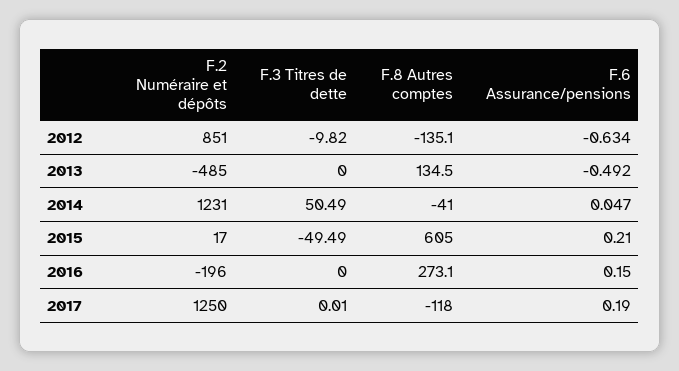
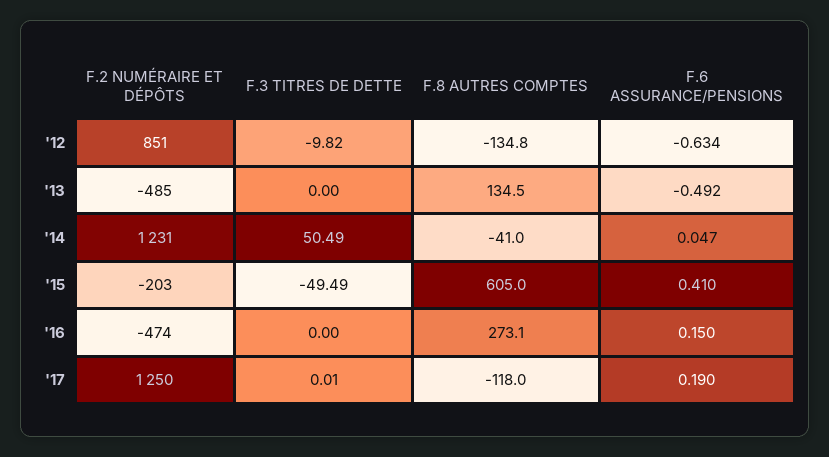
F.8 Autres comptes, 2012: -135.1 -> -134.8
F.2 Numéraire et dépôts, 2015: 17 -> -203
F.6 Assurance/pensions, 2015: 0.21 -> 0.41
F.2 Numéraire et dépôts, 2016: -196 -> -474

